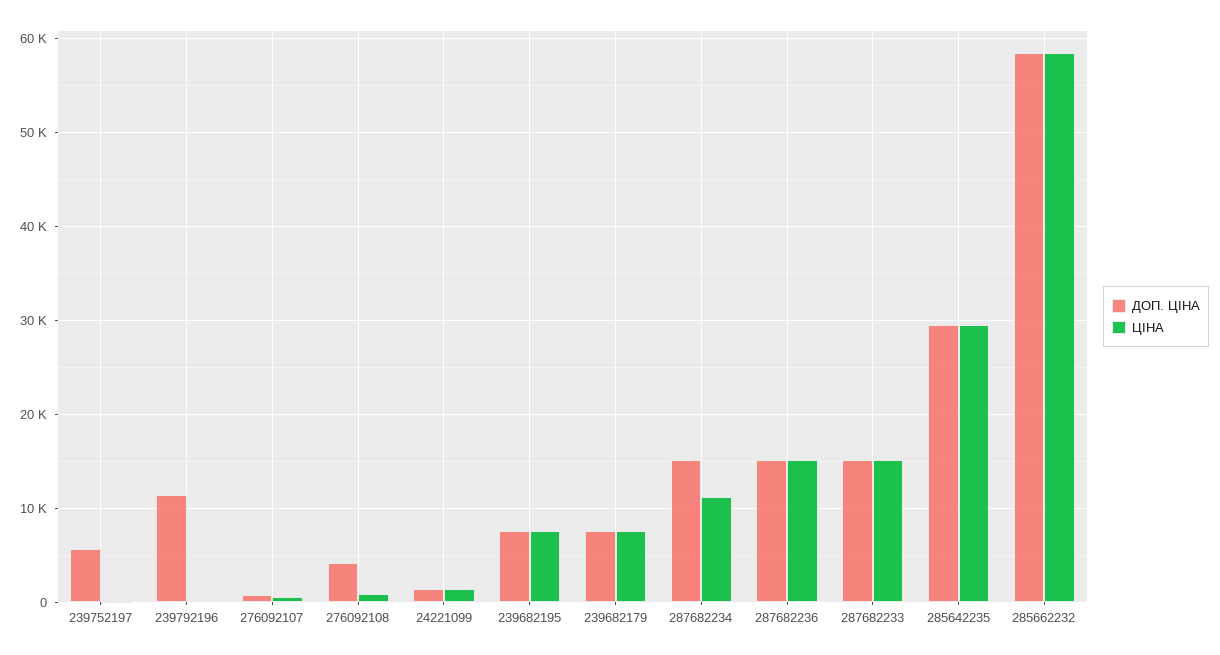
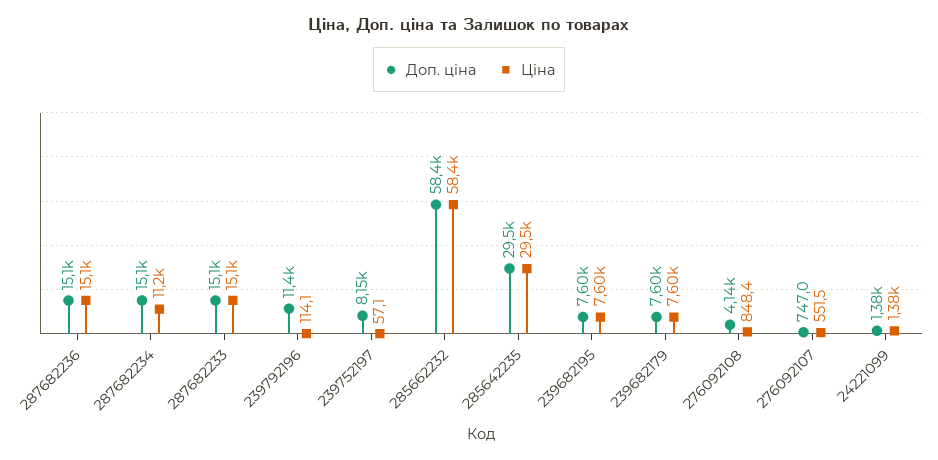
ДОП. ЦІНА, 239752197: 6000 -> 8150

